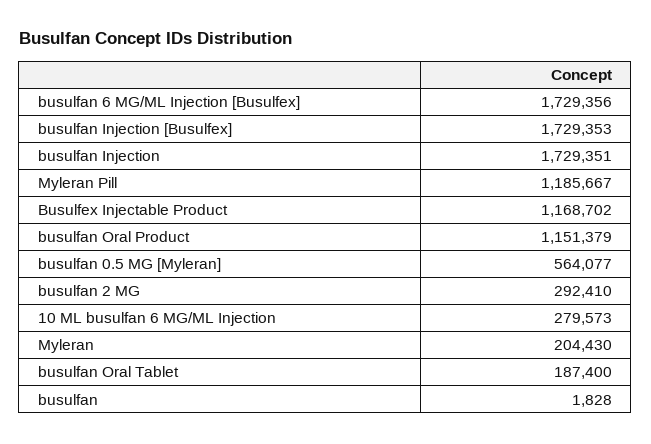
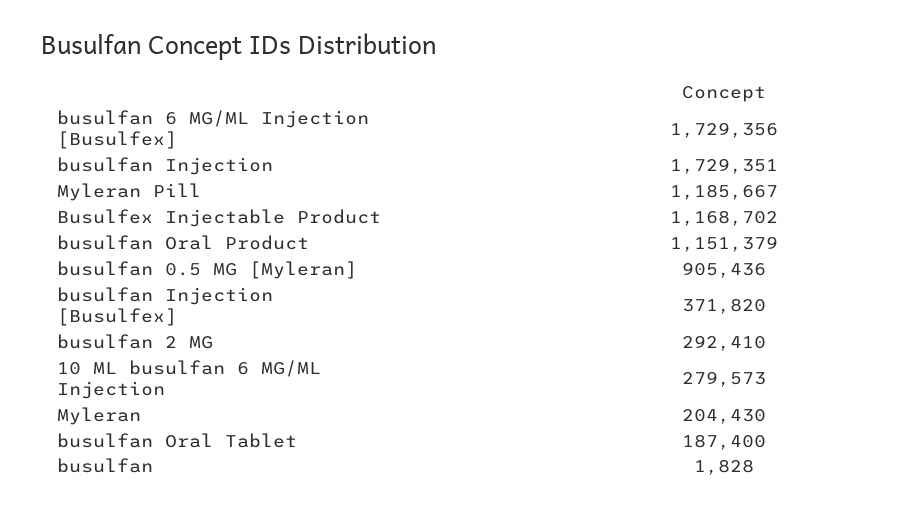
busulfan Injection [Busulfex]: 1729353 -> 371820
busulfan 0.5 MG [Myleran]: 564077 -> 905436

